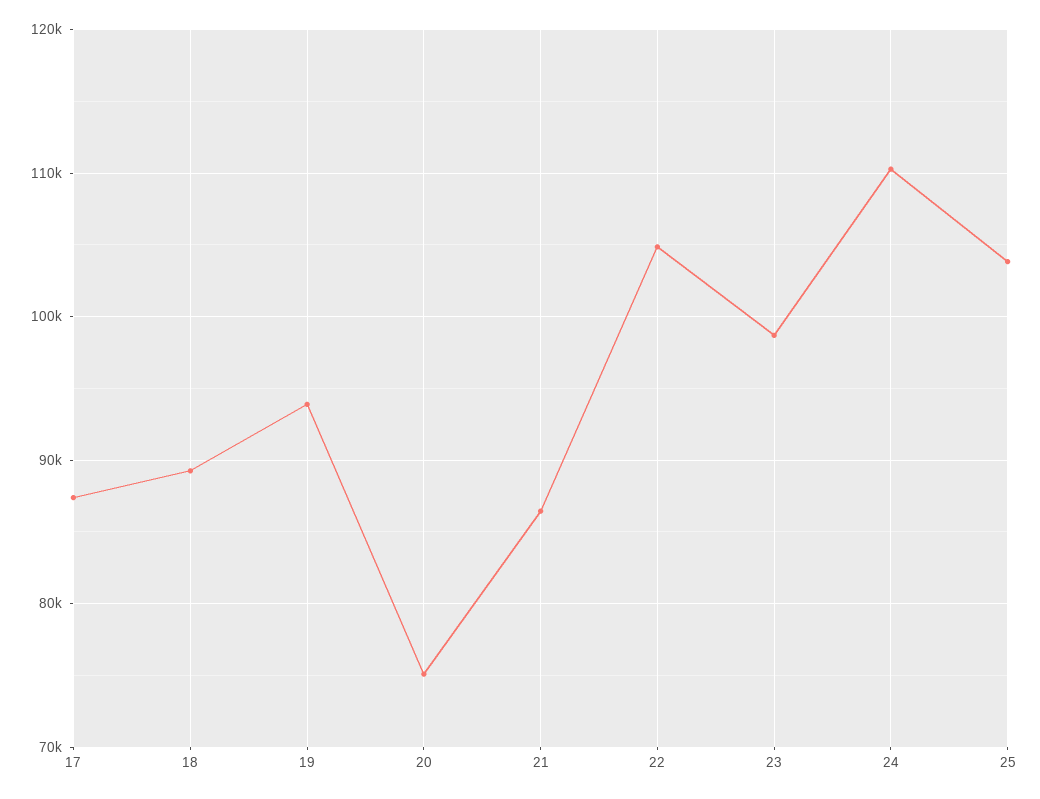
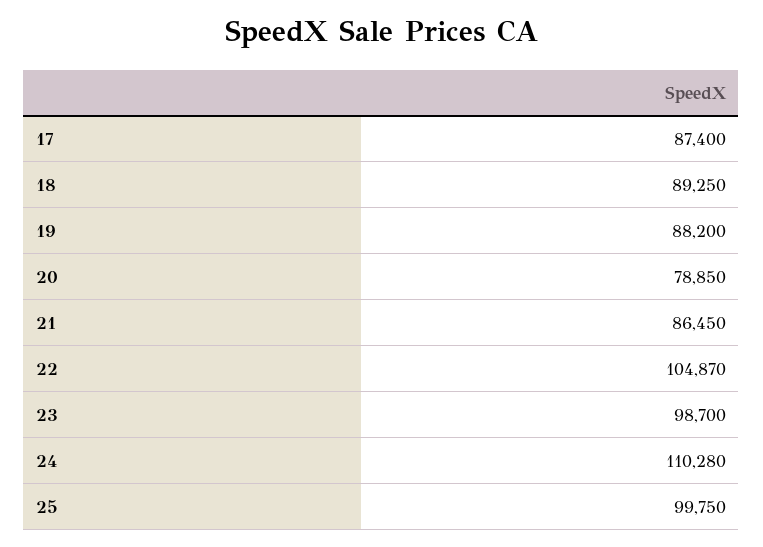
19: 94000 -> 88200
20: 75000 -> 78850
25: 104000 -> 99750

